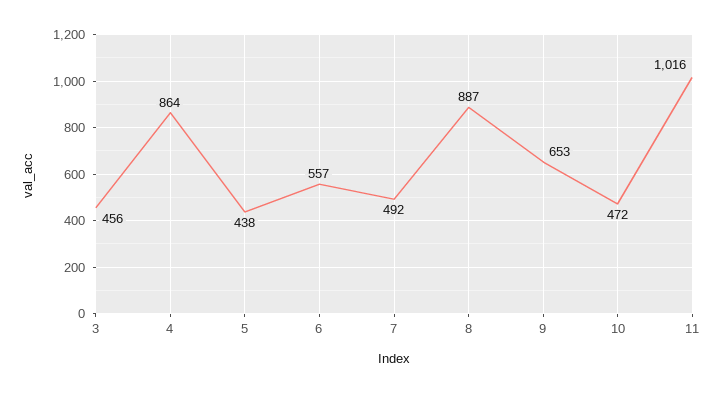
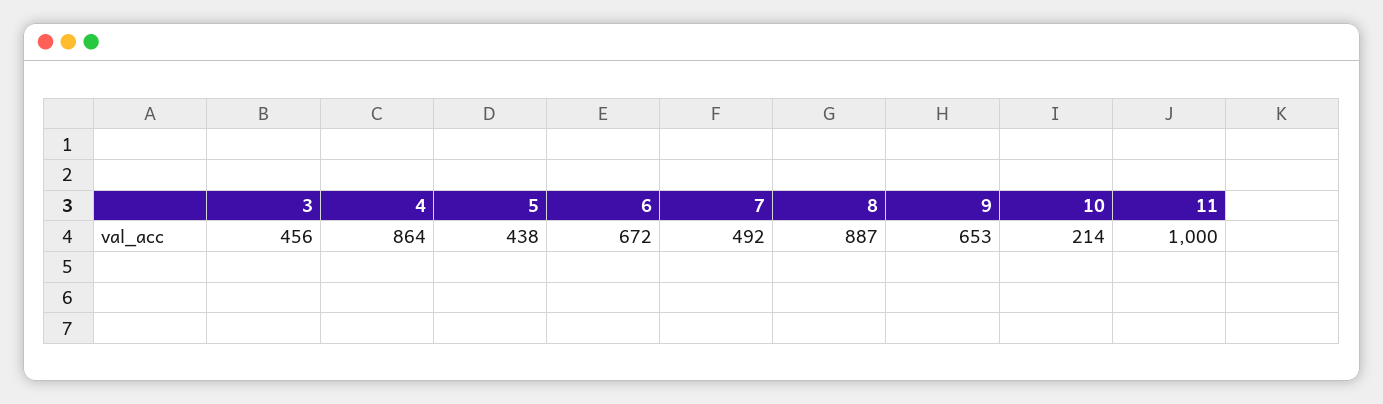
6: 557 -> 672
10: 472 -> 214
11: 1016 -> 1000

